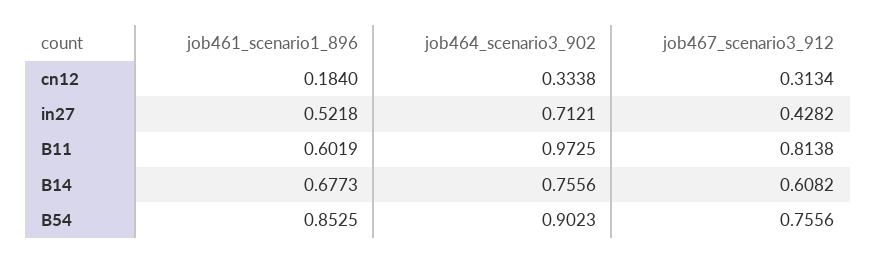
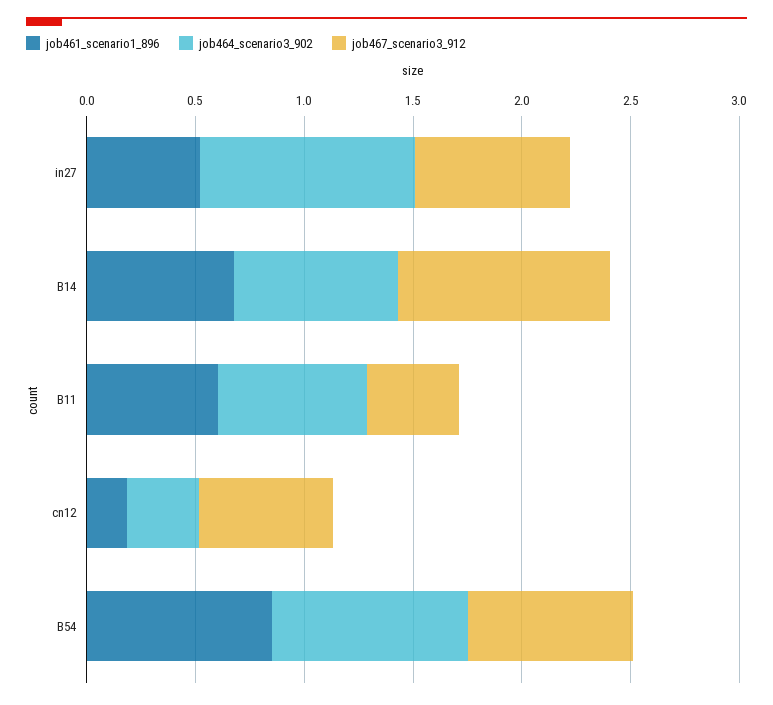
job467_scenario3_912, cn12: 0.3134 -> 0.6
job464_scenario3_902, in27: 0.7121 -> 1
job467_scenario3_912, in27: 0.4282 -> 0.7
job464_scenario3_902, B11: 0.9725 -> 0.7
job467_scenario3_912, B11: 0.8138 -> 0.4
job467_scenario3_912, B14: 0.6082 -> 1

